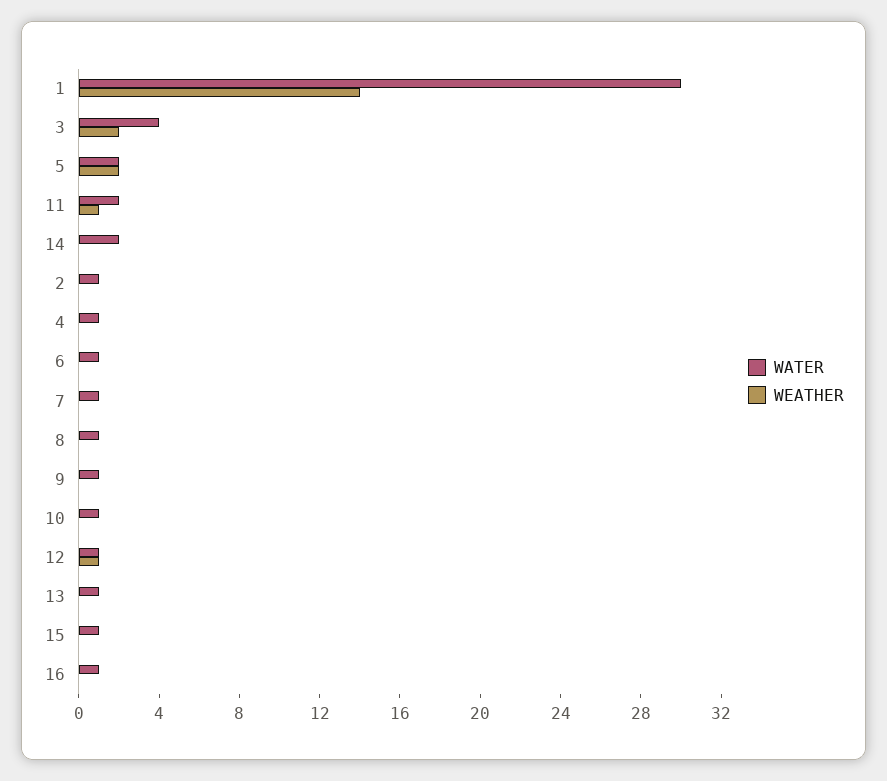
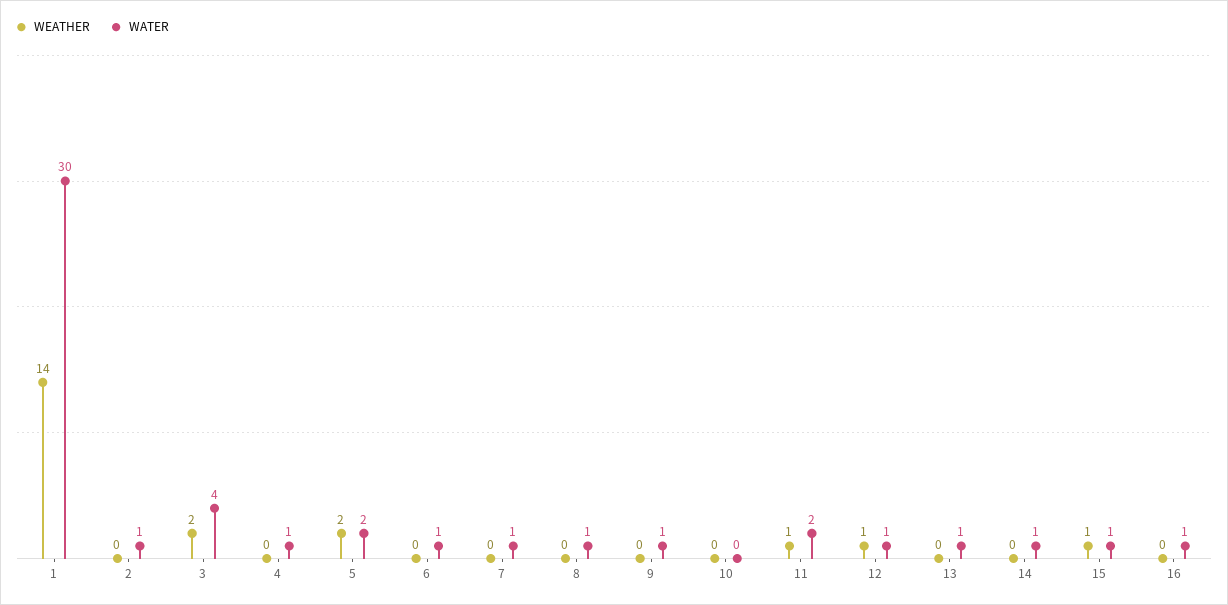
WATER, 14: 2 -> 1
WATER, 10: 1 -> 0
WEATHER, 15: 0 -> 1

